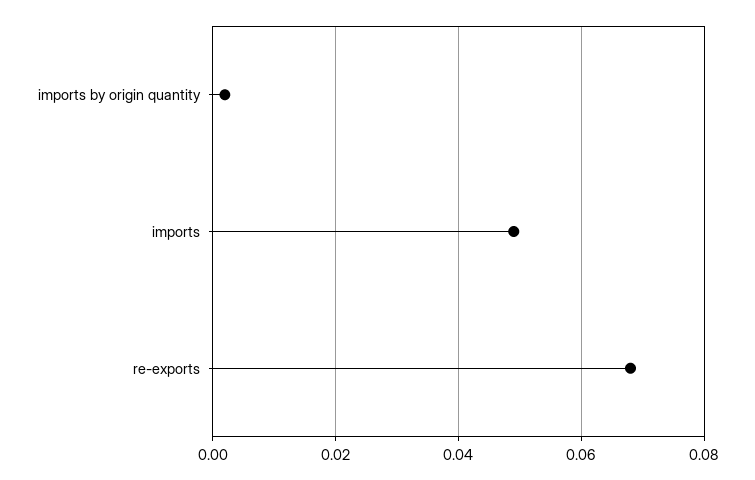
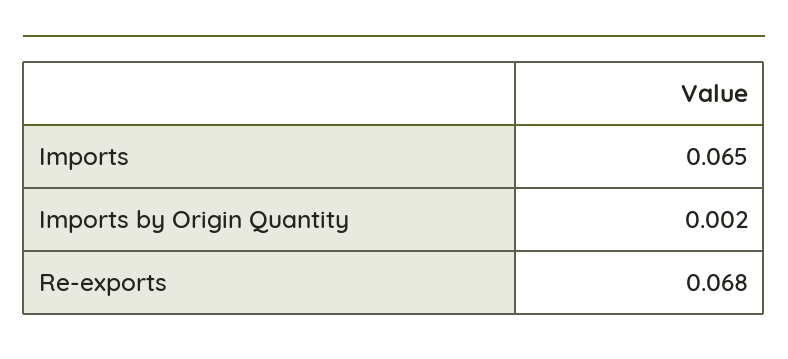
imports: 0.05 -> 0.065

